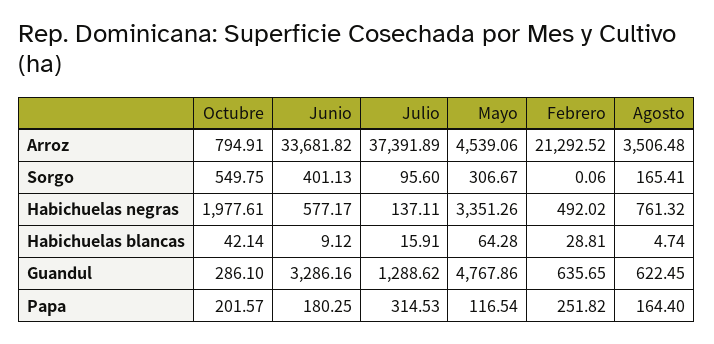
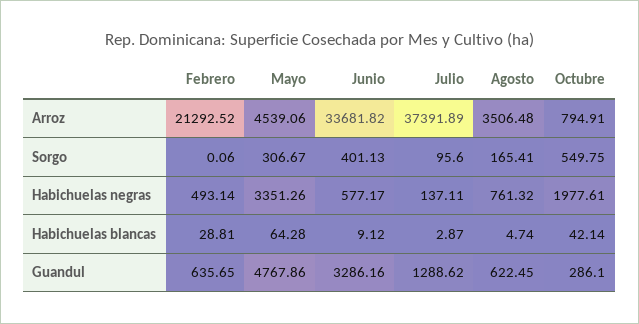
Febrero, Habichuelas negras: 492.02 -> 493.14
Julio, Habichuelas blancas: 15.91 -> 2.87
Octubre, Papa: 201.57 -> none
Junio, Papa: 180.25 -> none
Julio, Papa: 314.53 -> none
Mayo, Papa: 116.54 -> none
Febrero, Papa: 251.82 -> none
Agosto, Papa: 164.4 -> none

